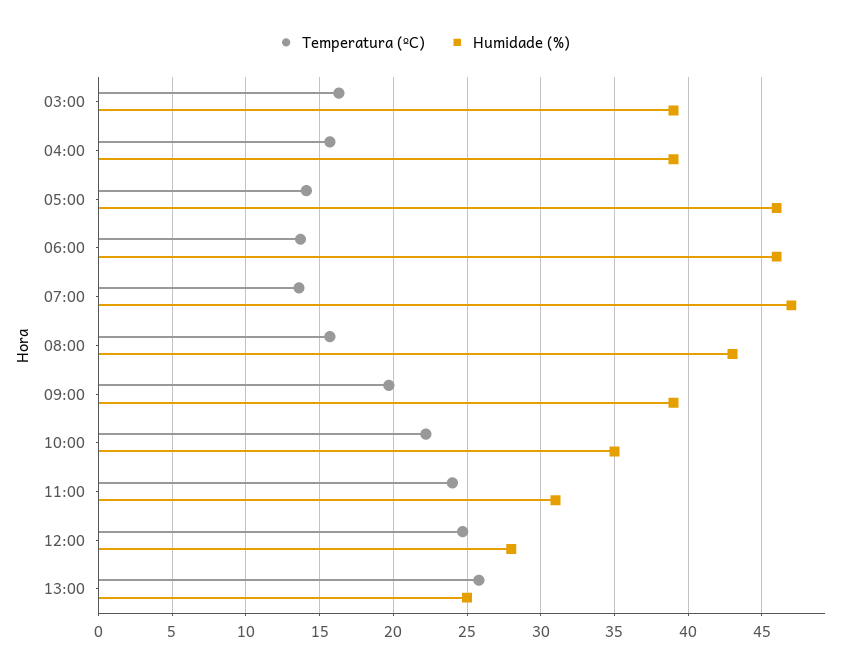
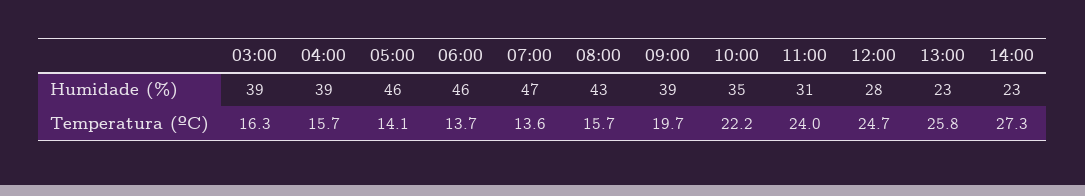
Humidade (%), 13:00: 25 -> 23
Humidade (%), 14:00: none -> 23
Temperatura (ºC), 14:00: none -> 27.3

